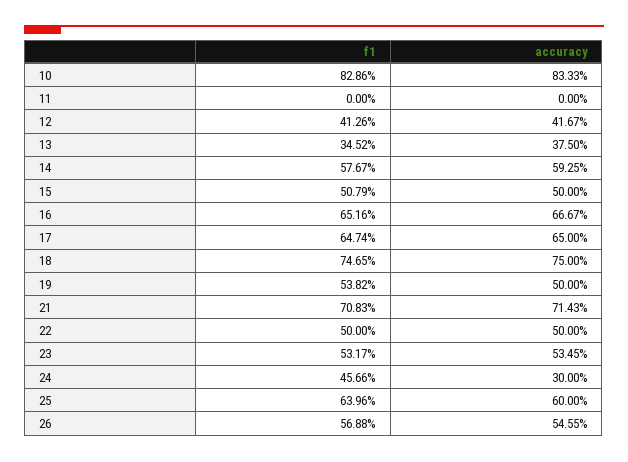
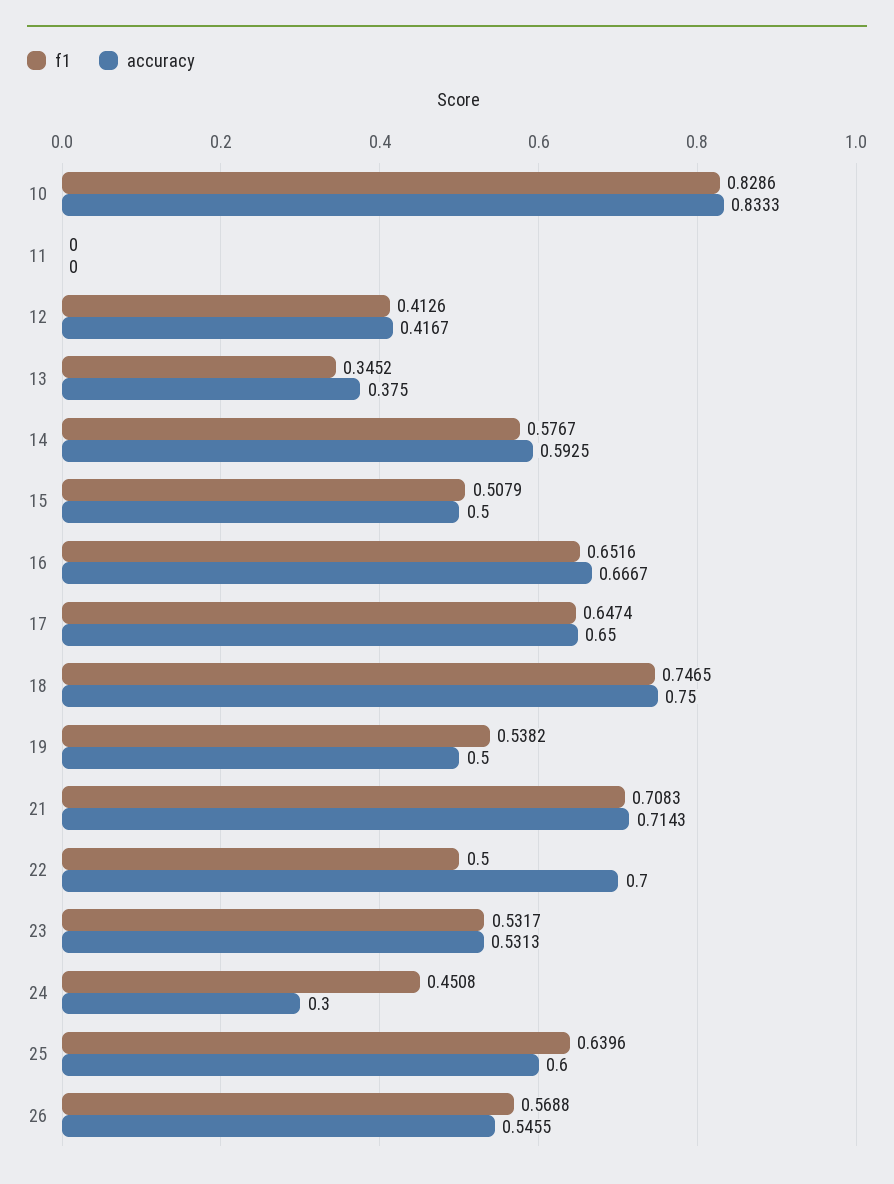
accuracy, 22: 0.5 -> 0.7
accuracy, 23: 0.5345 -> 0.5313
f1, 24: 0.4566 -> 0.4508

